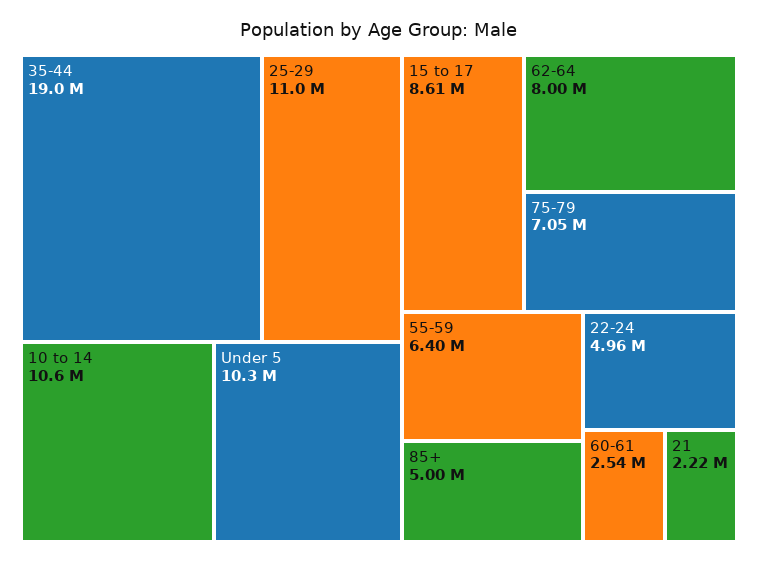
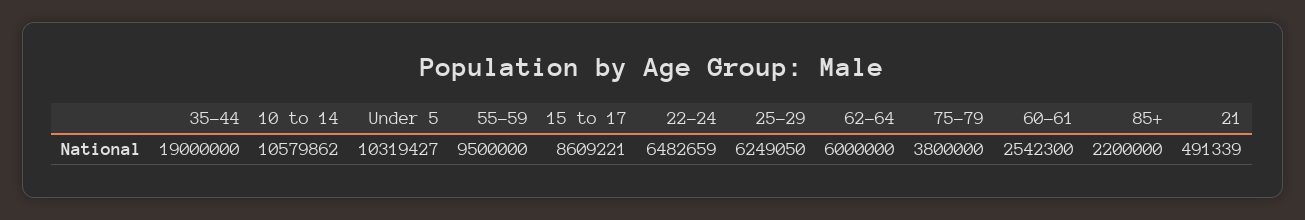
25-29: 11000000 -> 6249050
62-64: 8000000 -> 6000000
75-79: 7050000 -> 3800000
55-59: 6400000 -> 9500000
85+: 5000000 -> 2200000
22-24: 4960000 -> 6482659
21: 2220000 -> 491339

